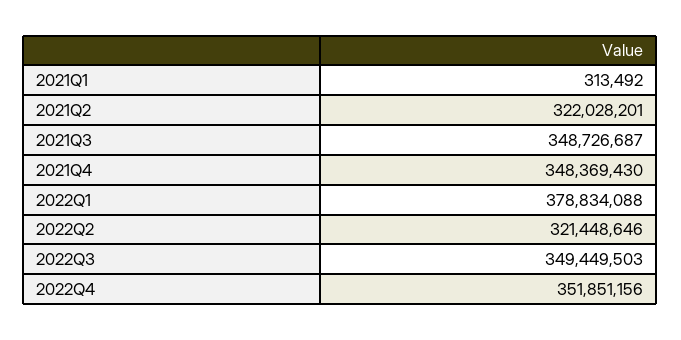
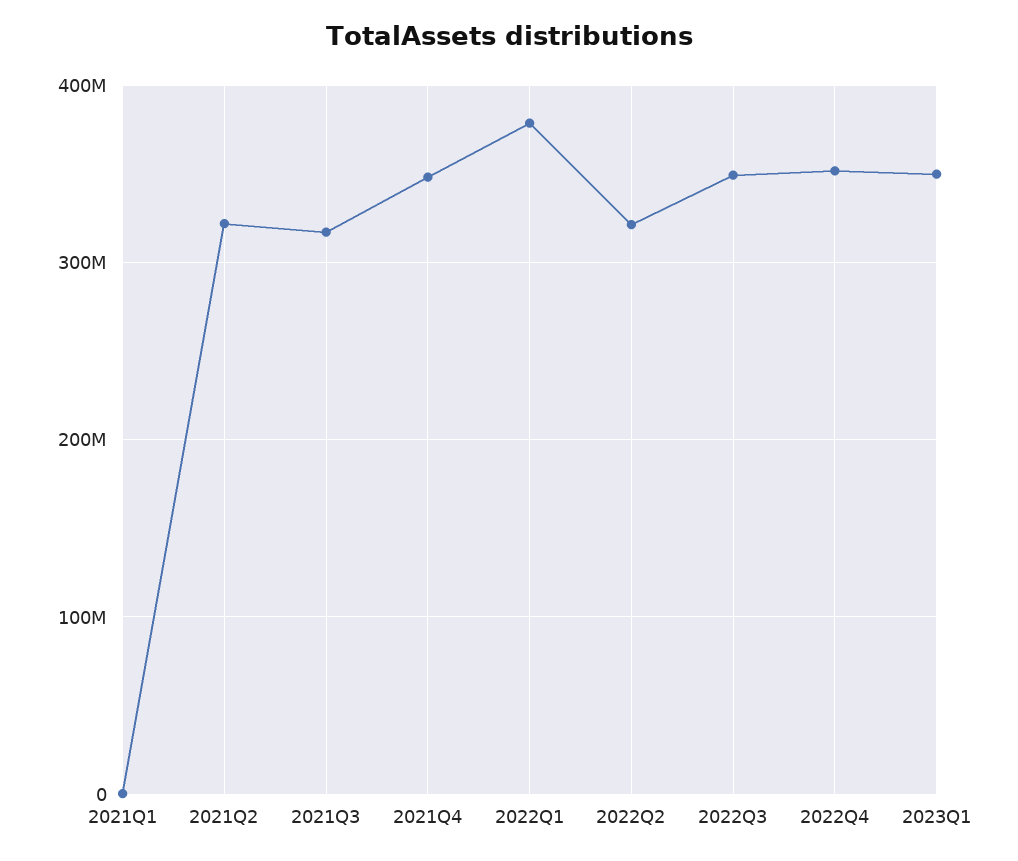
2021Q3: 348726687 -> 320000000
2023Q1: none -> 350000000

